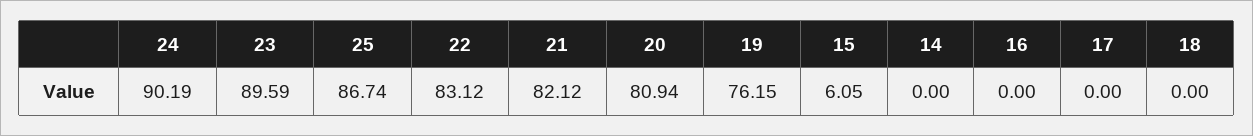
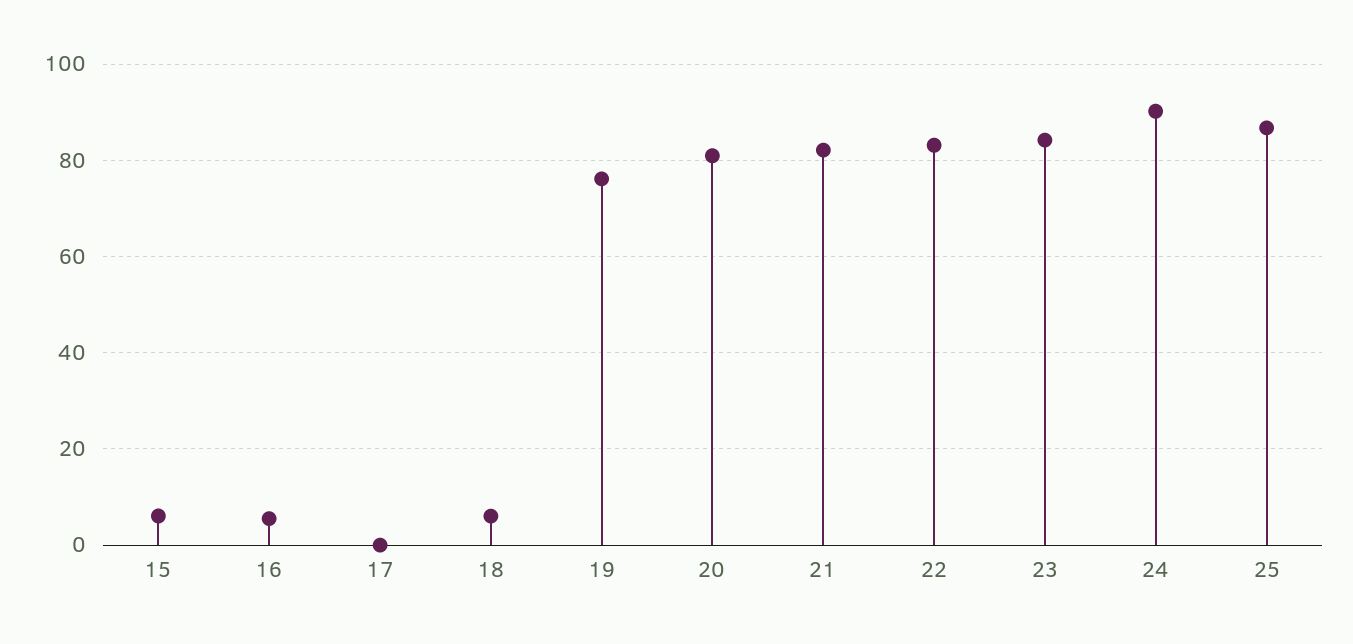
23: 89.59 -> 84
14: 0 -> none
16: 0 -> 6
18: 0 -> 6

